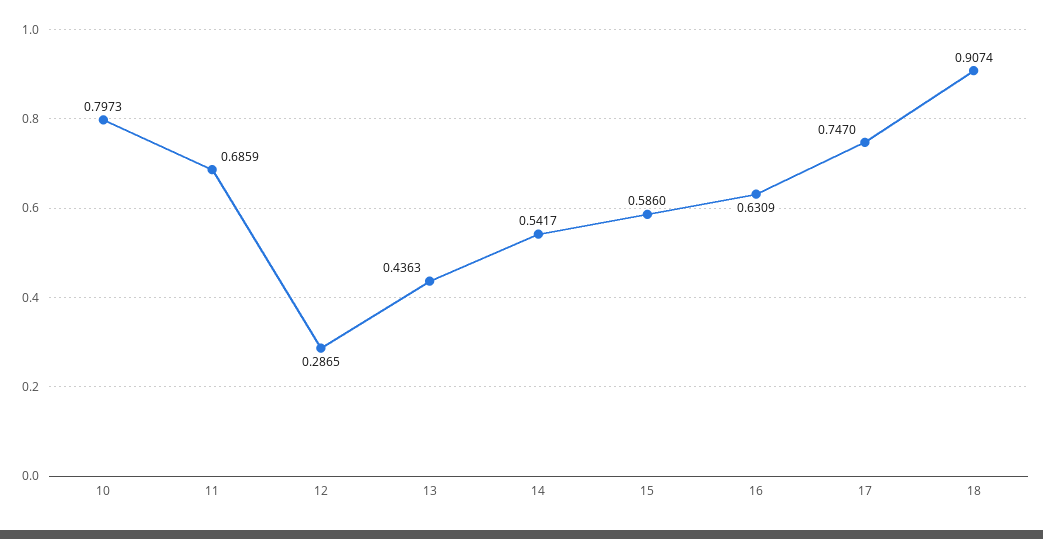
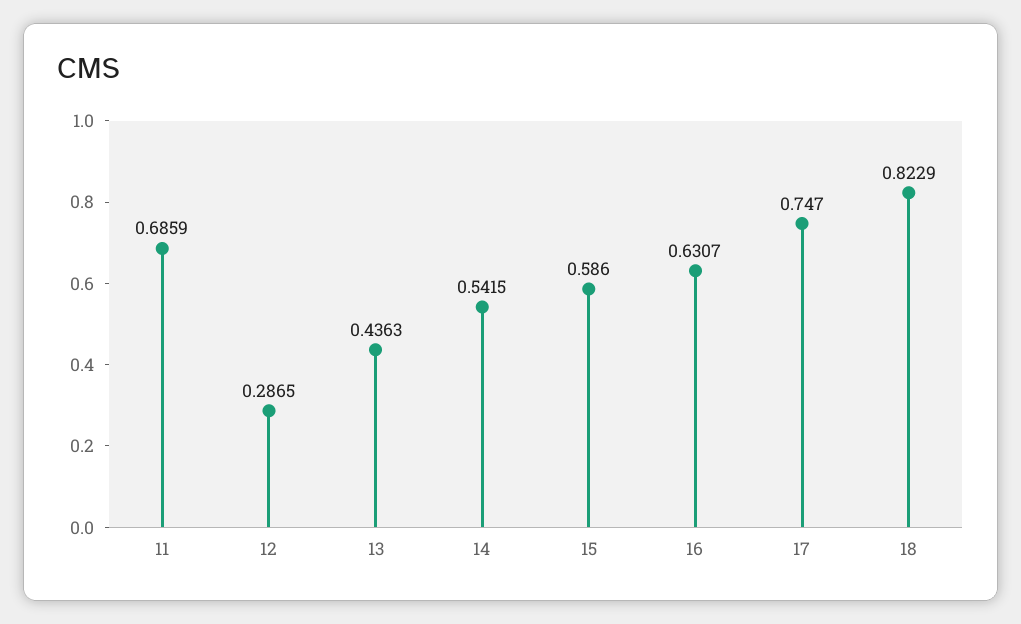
10: 0.7973 -> none
14: 0.5417 -> 0.5415
16: 0.6309 -> 0.6307
18: 0.9074 -> 0.8229

